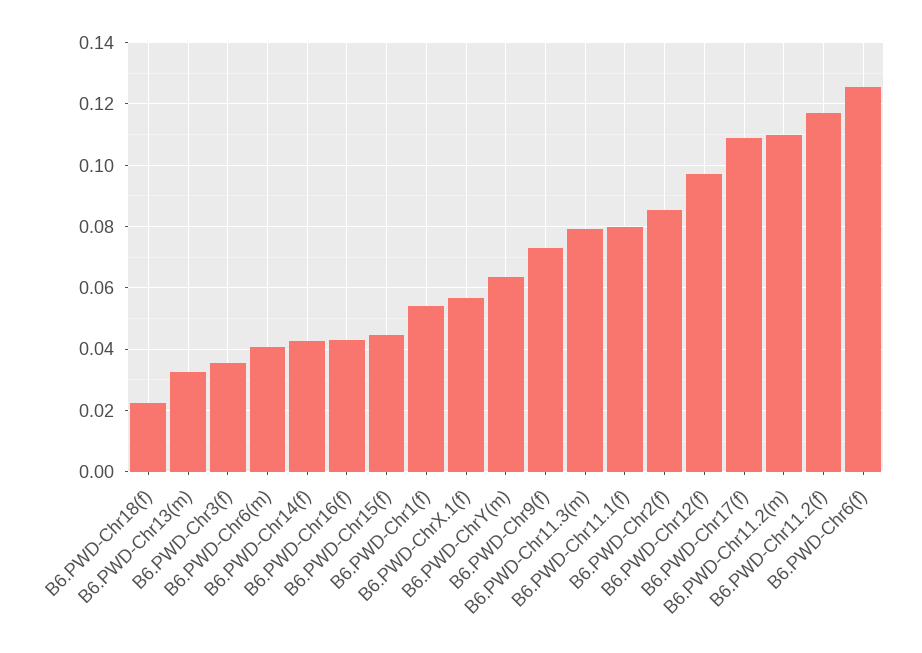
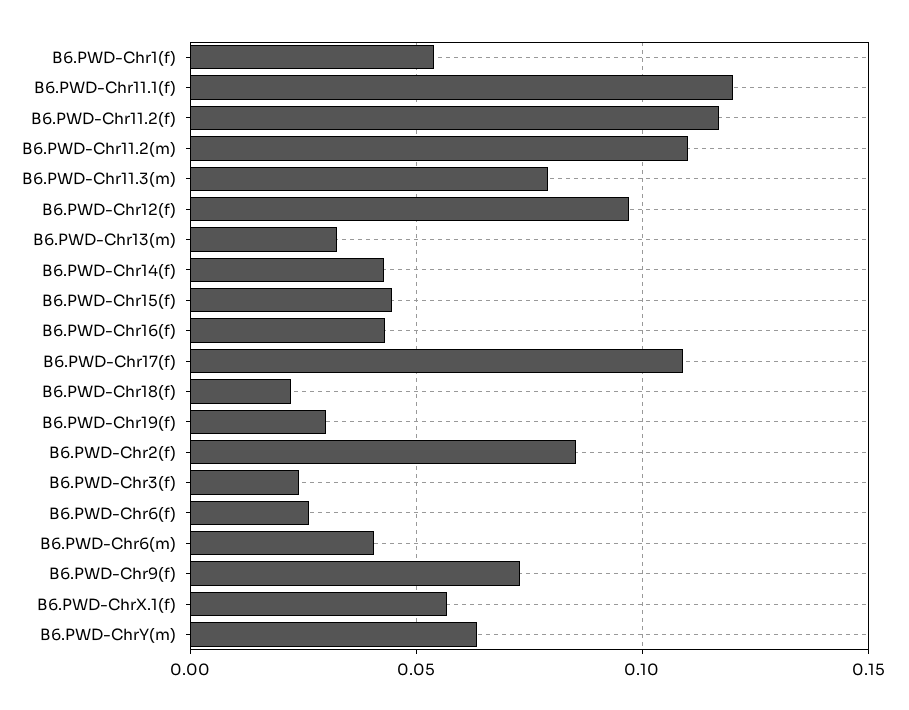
B6.PWD-Chr3(f): 0.036 -> 0.025
B6.PWD-Chr11.1(f): 0.08 -> 0.12
B6.PWD-Chr6(f): 0.126 -> 0.025
B6.PWD-Chr19(f): none -> 0.03

